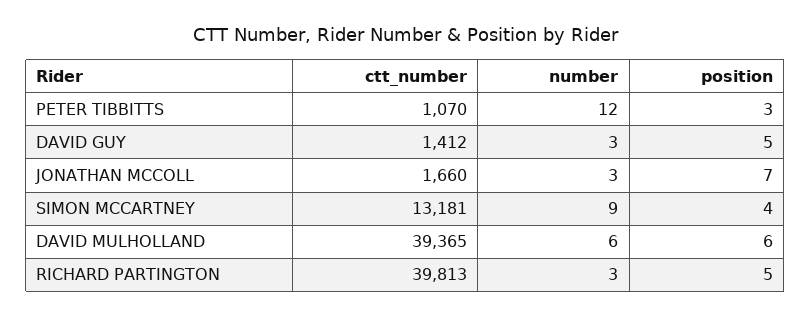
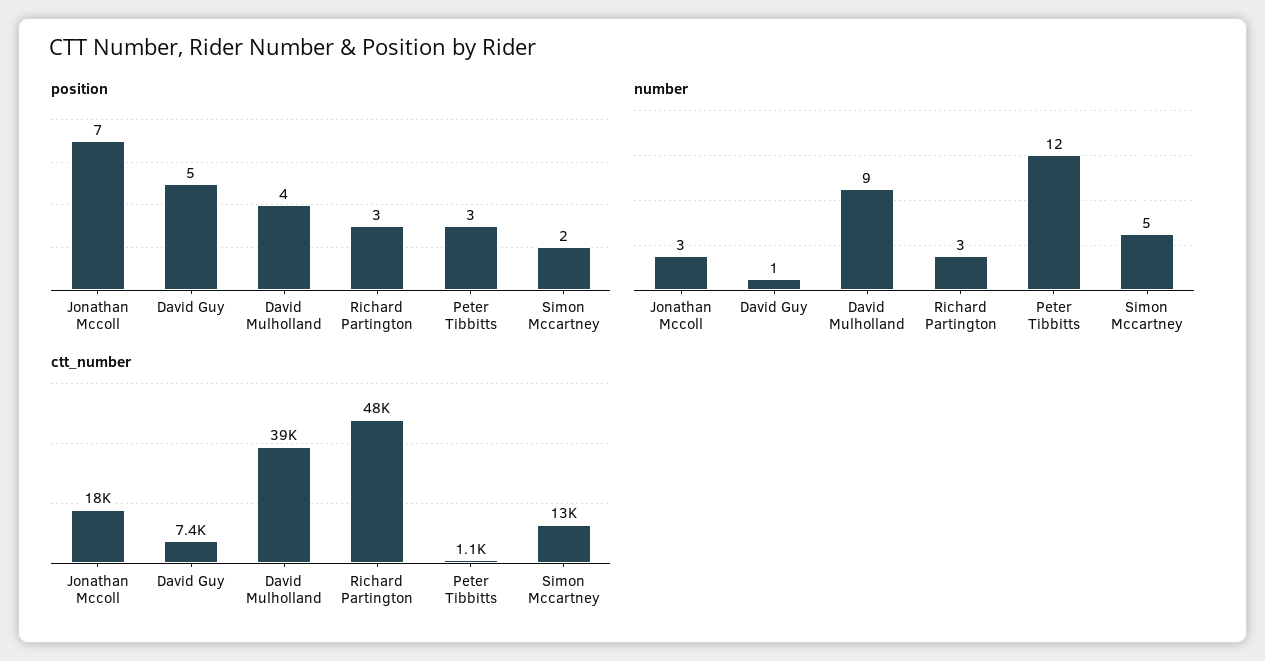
ctt_number, DAVID GUY: 1412 -> 7400
number, DAVID GUY: 3 -> 1
ctt_number, JONATHAN MCCOLL: 1660 -> 18000
number, SIMON MCCARTNEY: 9 -> 5
position, SIMON MCCARTNEY: 4 -> 2
number, DAVID MULHOLLAND: 6 -> 9
position, DAVID MULHOLLAND: 6 -> 4
ctt_number, RICHARD PARTINGTON: 39813 -> 48000
position, RICHARD PARTINGTON: 5 -> 3

